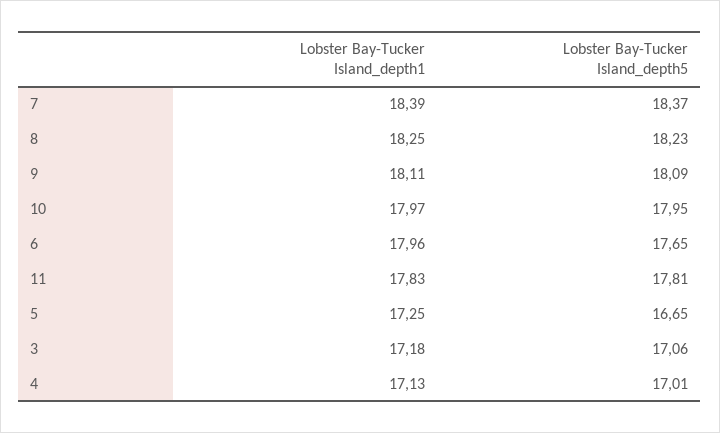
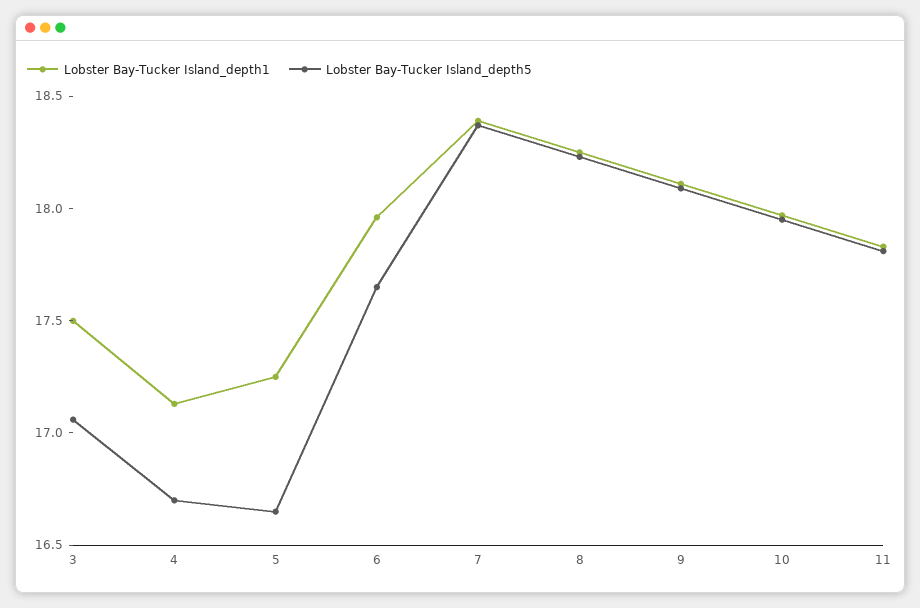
Lobster Bay-Tucker Island_depth1, 3: 17.18 -> 17.5
Lobster Bay-Tucker Island_depth5, 4: 17.01 -> 16.7

